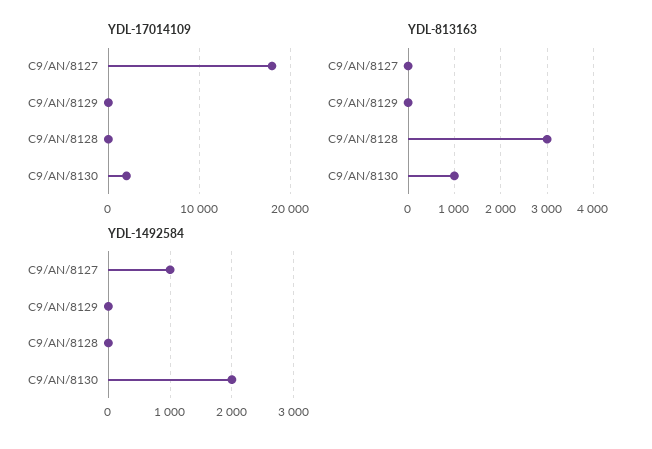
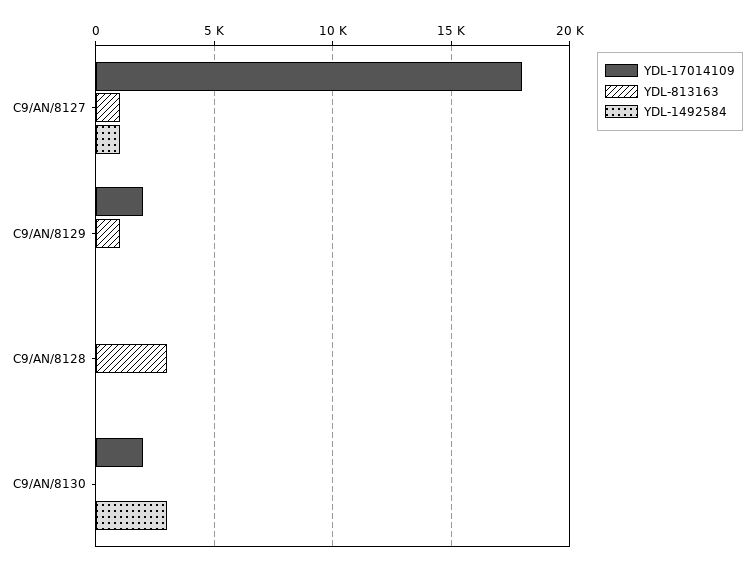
YDL-17014109, C9/AN/8129: 0 -> 2000
YDL-813163, C9/AN/8127: 0 -> 1000
YDL-813163, C9/AN/8129: 0 -> 1000
YDL-813163, C9/AN/8130: 1000 -> 0
YDL-1492584, C9/AN/8130: 2000 -> 3000

